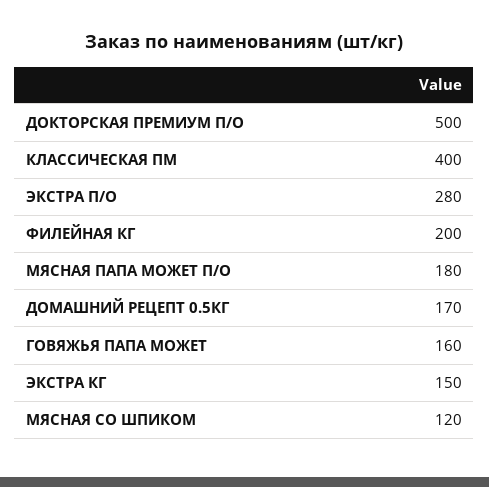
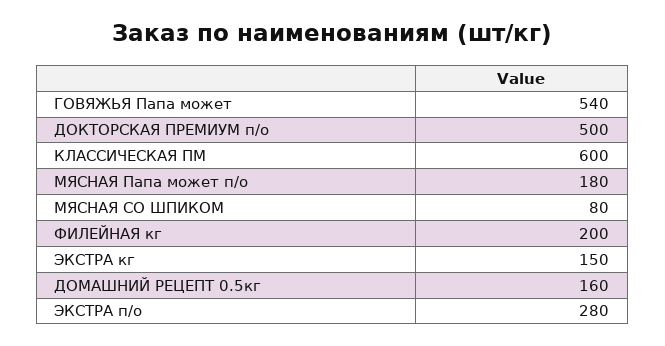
КЛАССИЧЕСКАЯ ПМ: 400 -> 600
ДОМАШНИЙ РЕЦЕПТ 0.5КГ: 170 -> 160
ГОВЯЖЬЯ ПАПА МОЖЕТ: 160 -> 540
МЯСНАЯ СО ШПИКОМ: 120 -> 80

